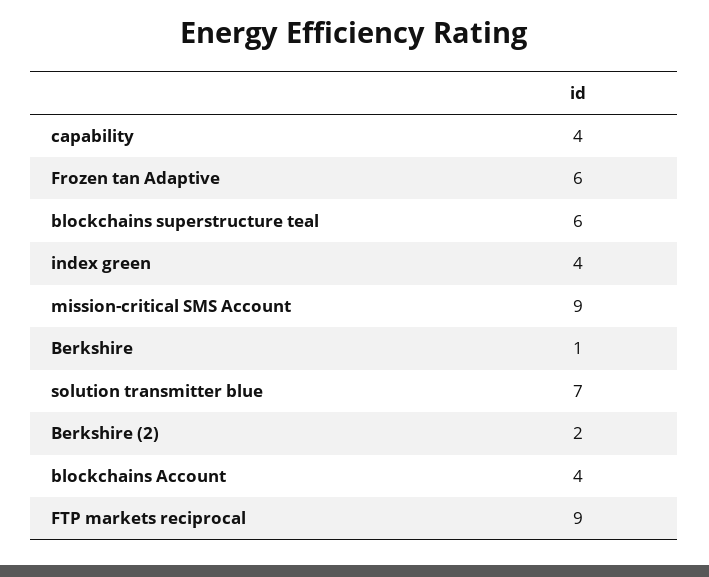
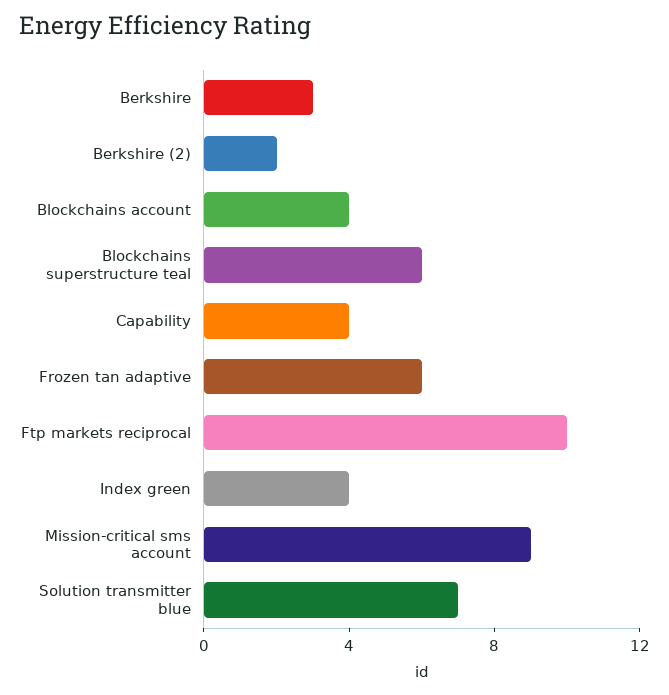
Berkshire: 1 -> 3
FTP markets reciprocal: 9 -> 10

